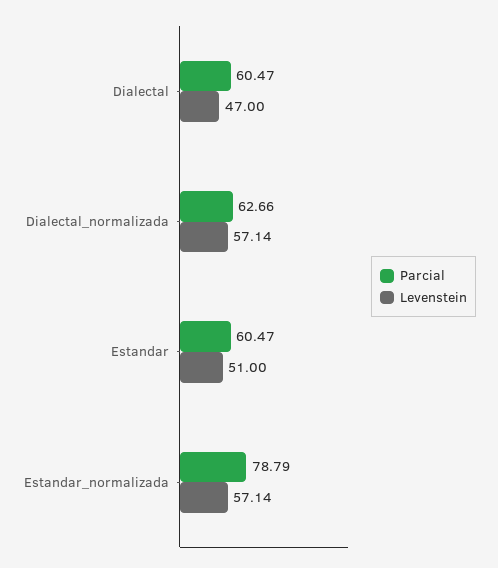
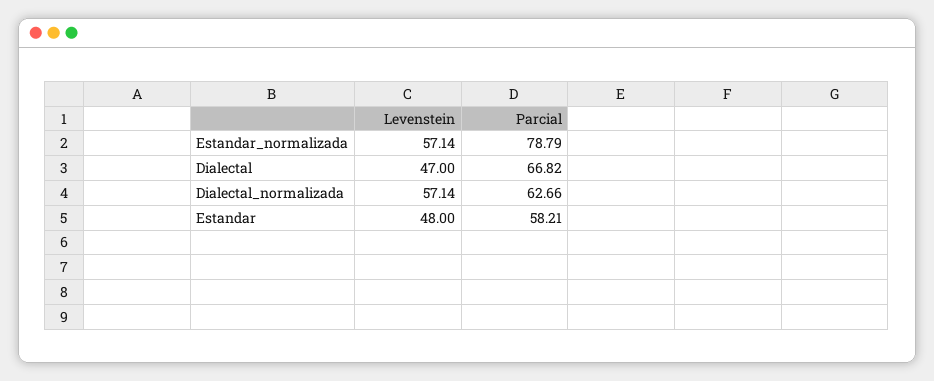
Parcial, Dialectal: 60.47 -> 66.82
Parcial, Estandar: 60.47 -> 58.21
Levenstein, Estandar: 51 -> 48

